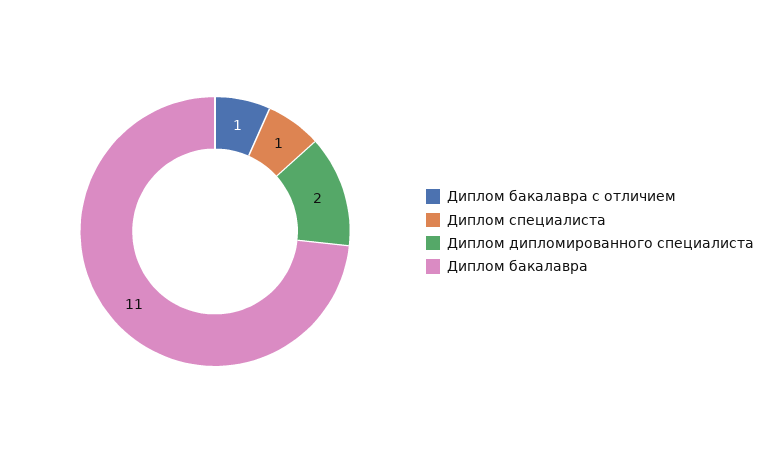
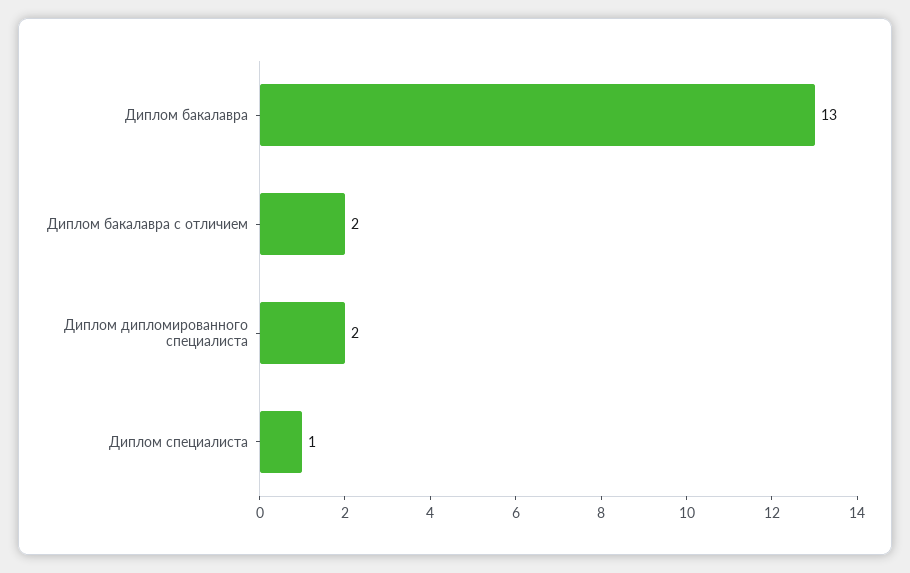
Диплом бакалавра с отличием: 1 -> 2
Диплом бакалавра: 11 -> 13

